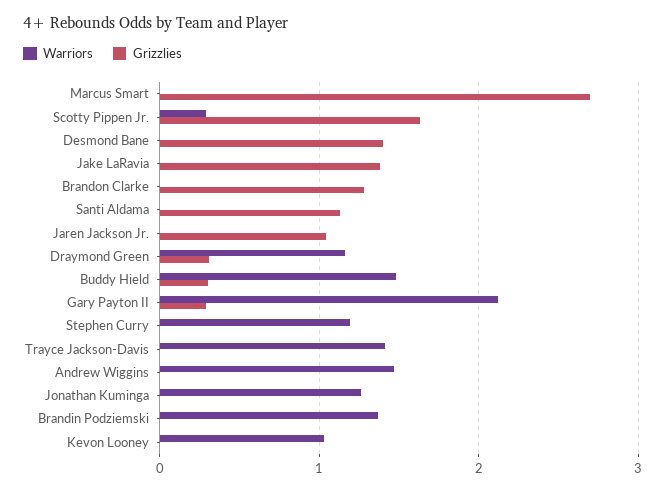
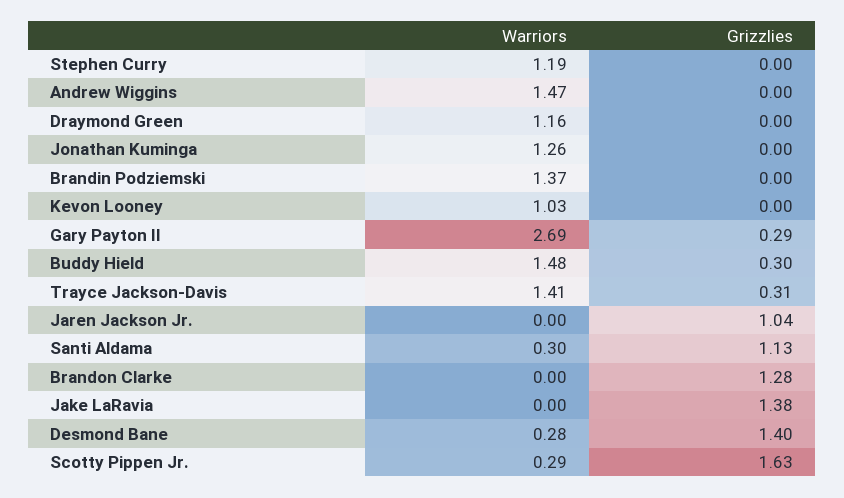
Warriors, Marcus Smart: 0 -> none
Grizzlies, Marcus Smart: 2.7 -> none
Warriors, Desmond Bane: 0 -> 0.28
Warriors, Santi Aldama: 0 -> 0.3
Grizzlies, Draymond Green: 0.3 -> 0
Warriors, Gary Payton II: 2.1 -> 2.69
Grizzlies, Trayce Jackson-Davis: 0 -> 0.31

